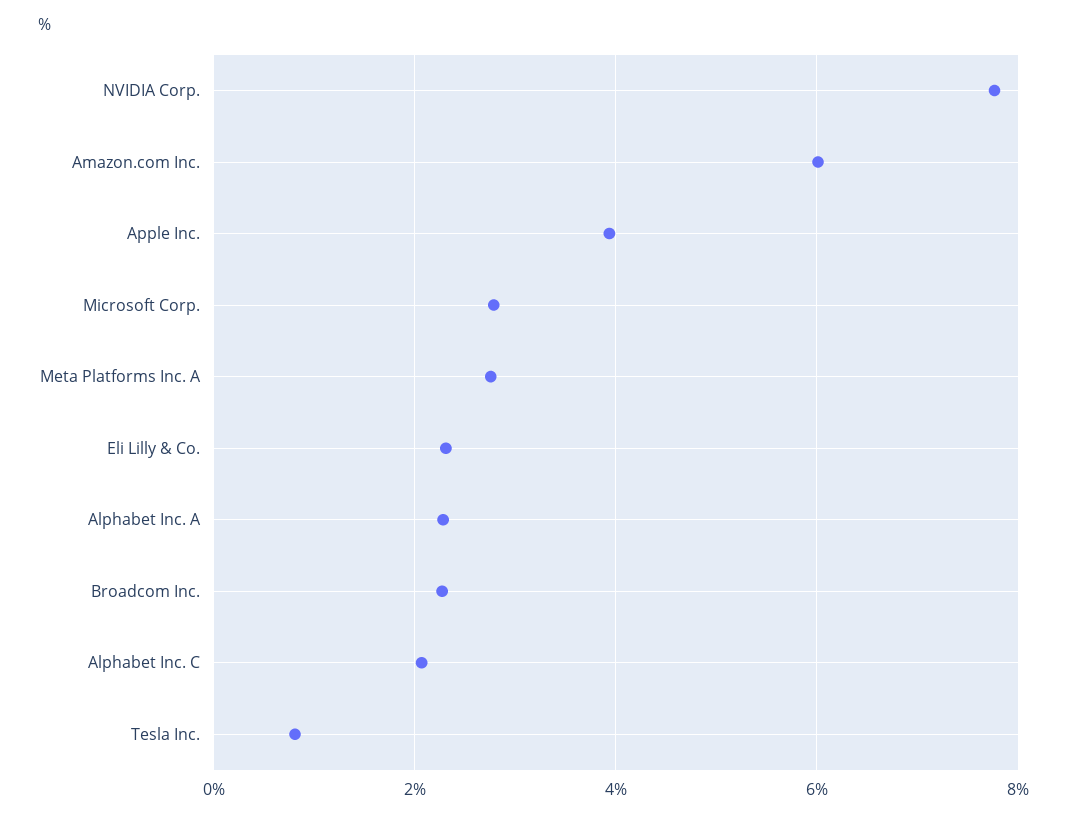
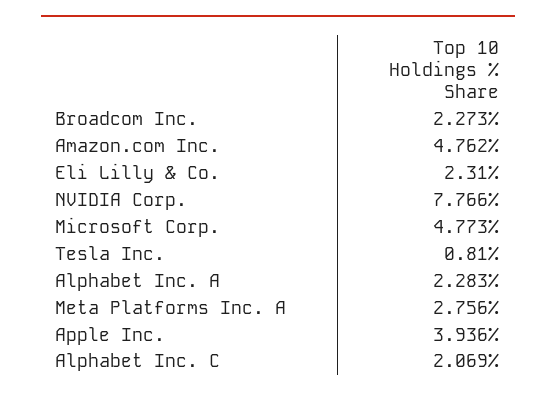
Amazon.com Inc.: 6 -> 4.762
Microsoft Corp.: 2.8 -> 4.773

